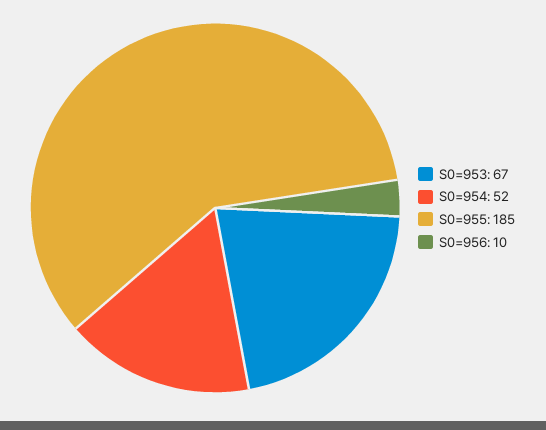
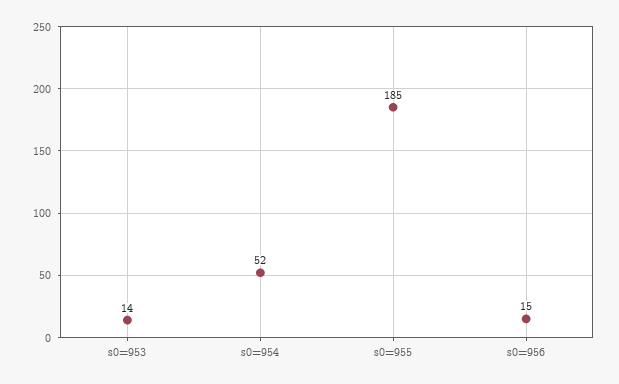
S0=953: 67 -> 14
S0=956: 10 -> 15

